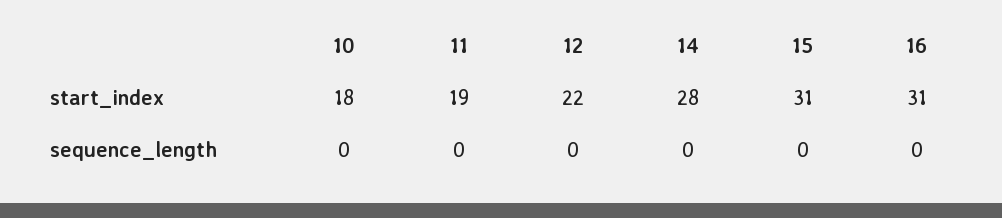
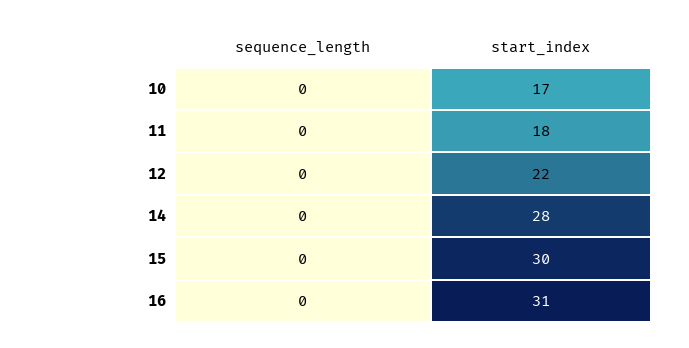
10, start_index: 18 -> 17
11, start_index: 19 -> 18
15, start_index: 31 -> 30

